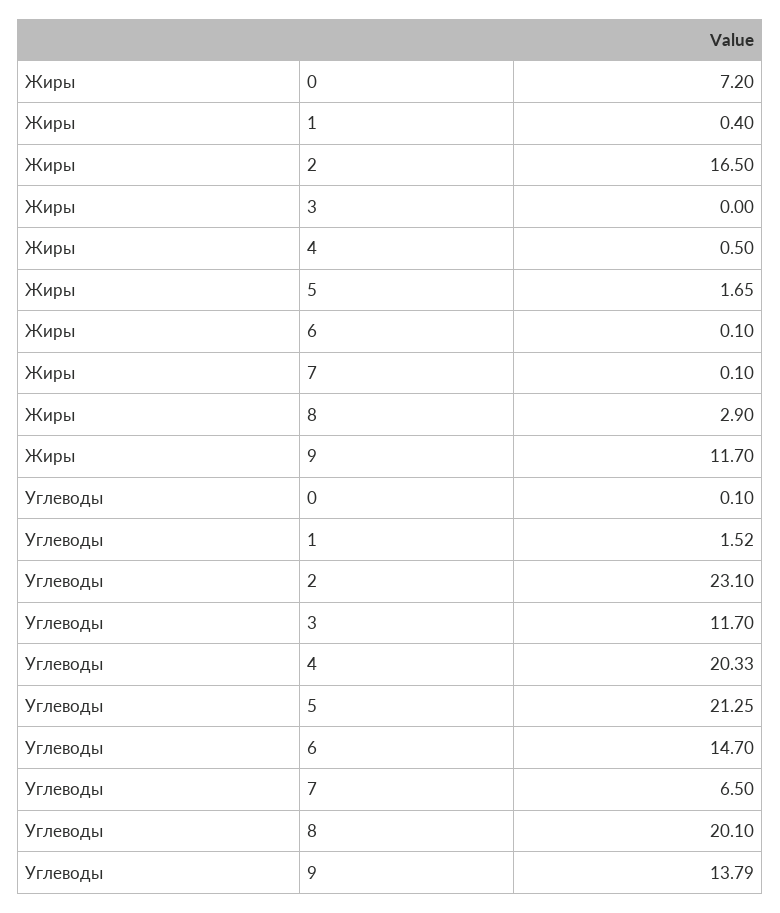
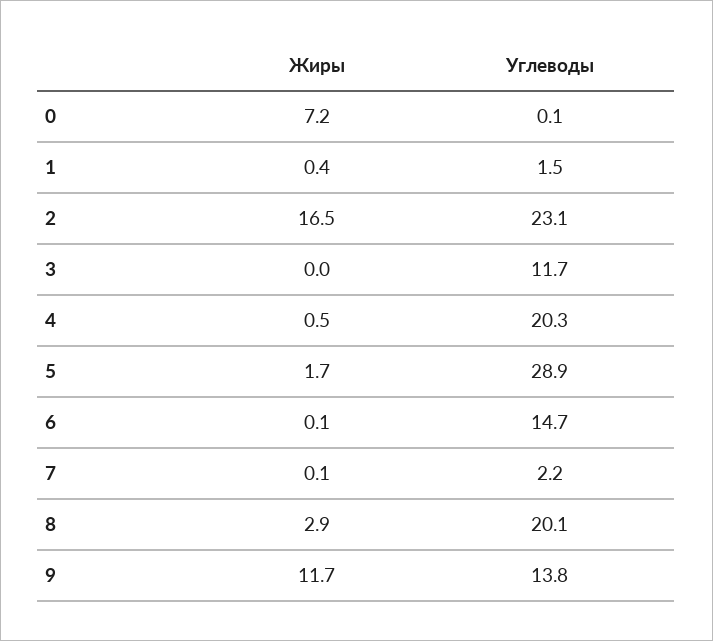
Углеводы, 5: 21.25 -> 28.9
Углеводы, 7: 6.5 -> 2.2

